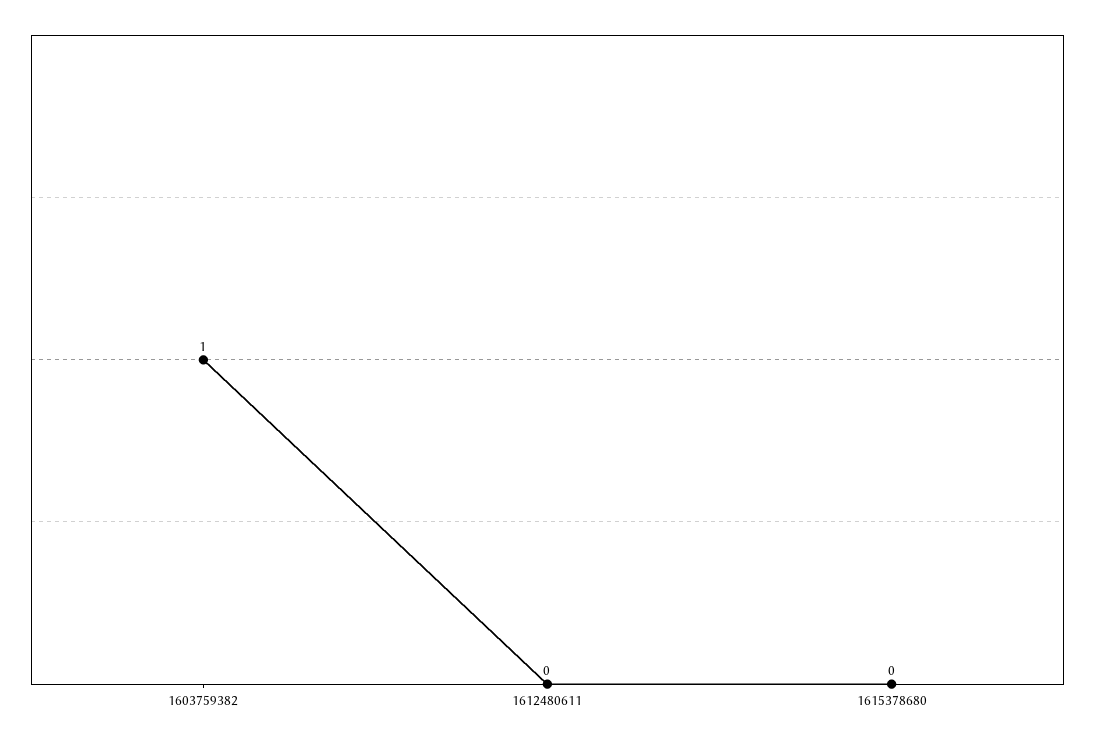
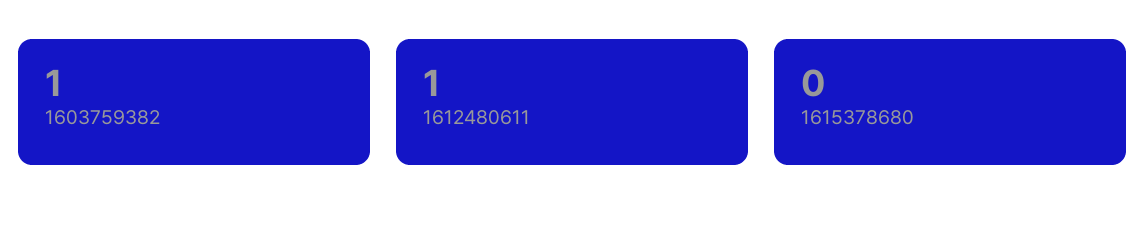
1612480611: 0 -> 1

